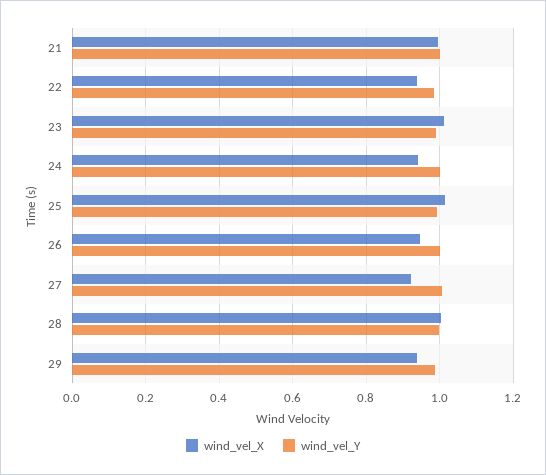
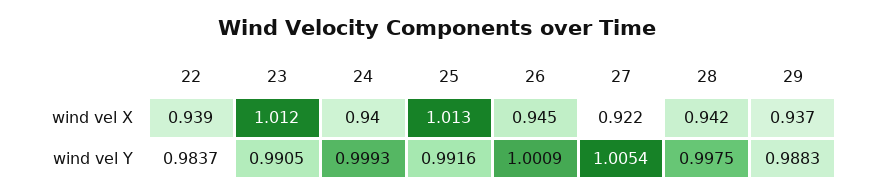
wind_vel_X, 21: 1 -> none
wind_vel_Y, 21: 1 -> none
wind_vel_X, 28: 1 -> 0.942

